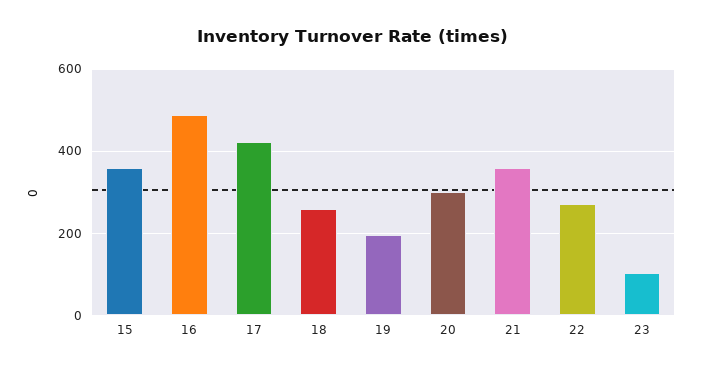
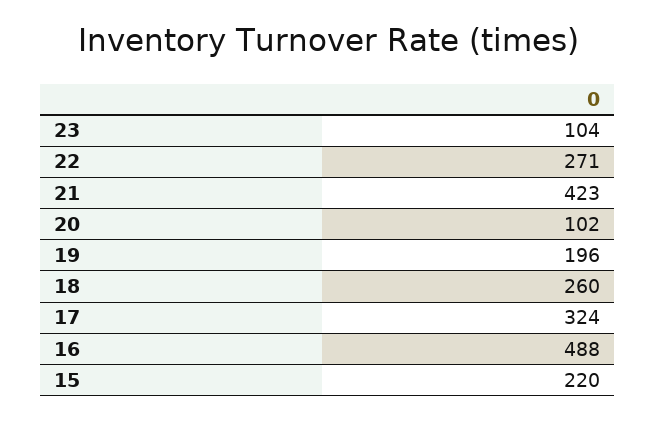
15: 360 -> 220
17: 420 -> 324
20: 300 -> 102
21: 360 -> 423

